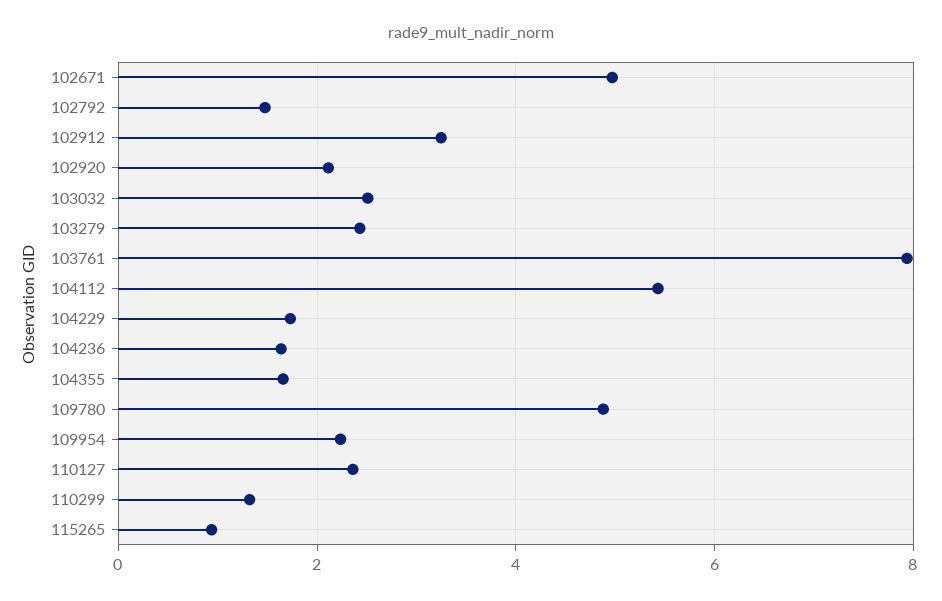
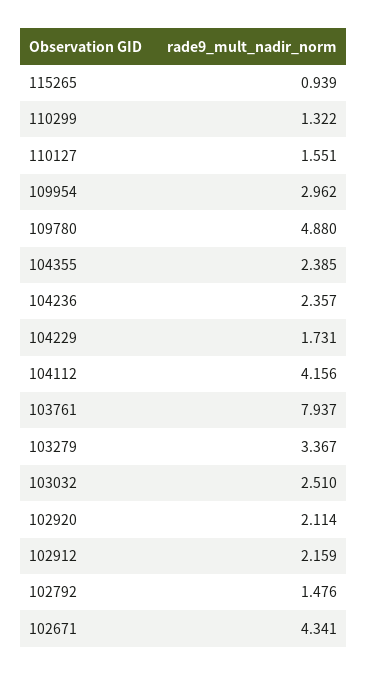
102671: 5 -> 4.341
102912: 3.2 -> 2.159
103279: 2.4 -> 3.367
104112: 5.4 -> 4.156
104236: 1.6 -> 2.357
104355: 1.6 -> 2.385
109954: 2.2 -> 2.962
110127: 2.4 -> 1.551

